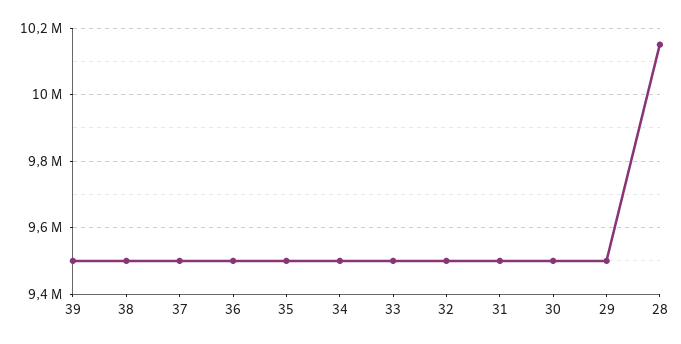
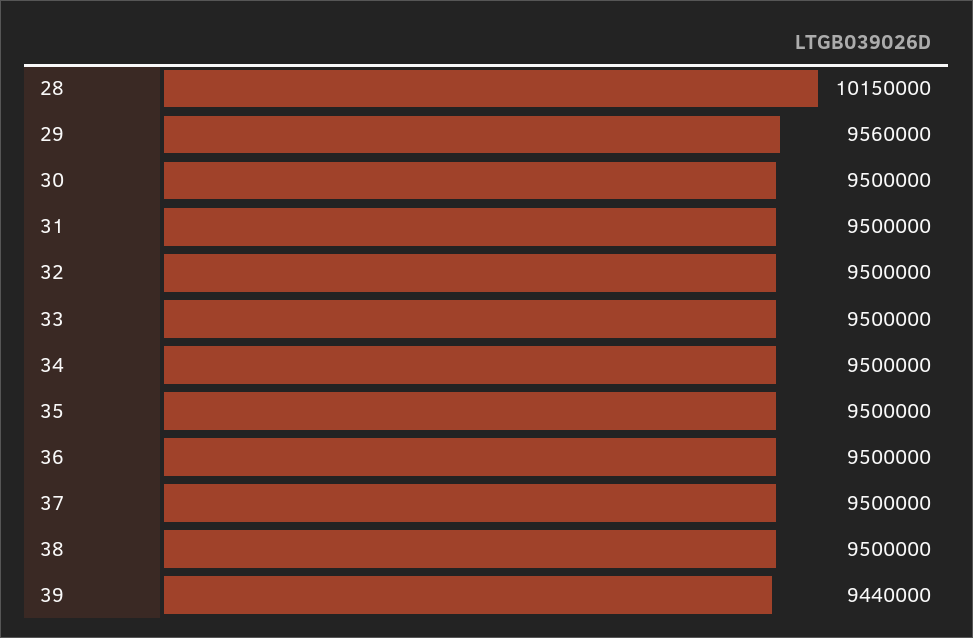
39: 9500000 -> 9440000
29: 9500000 -> 9560000

